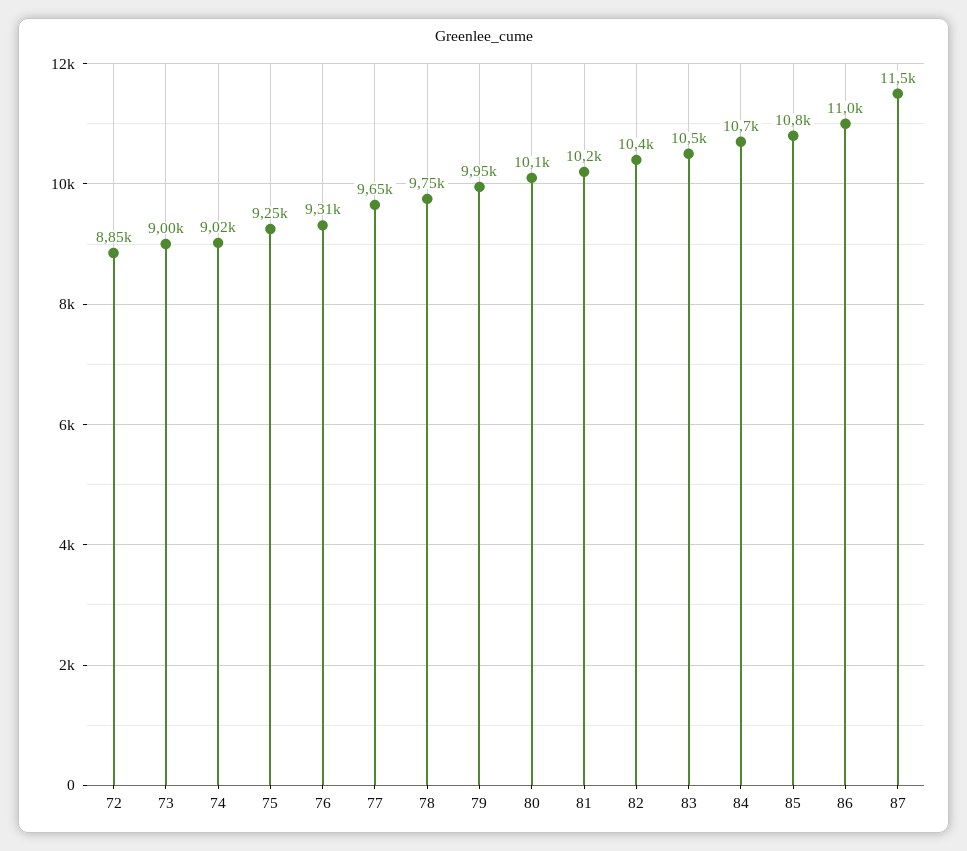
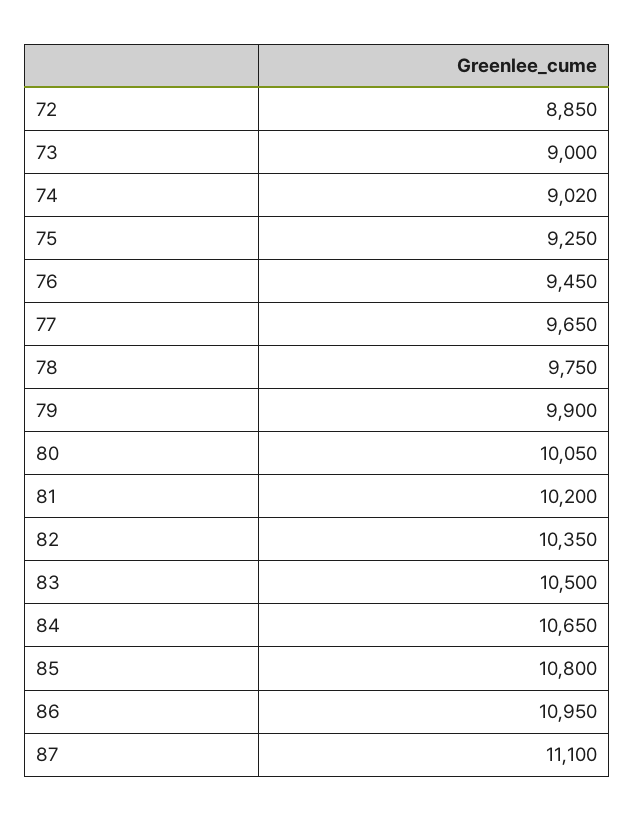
76: 9310 -> 9450
79: 9950 -> 9900
87: 11500 -> 11100

